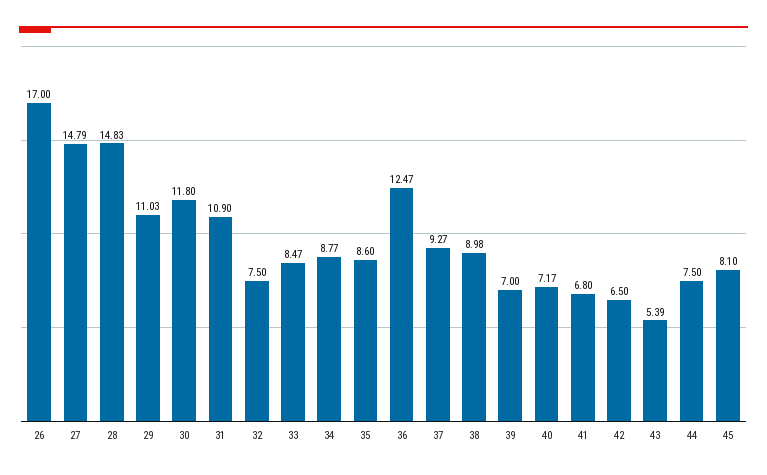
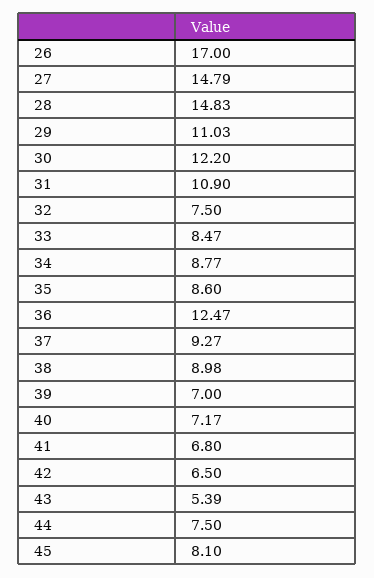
30: 11.8 -> 12.2

